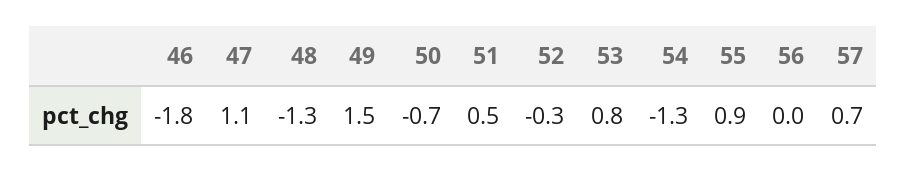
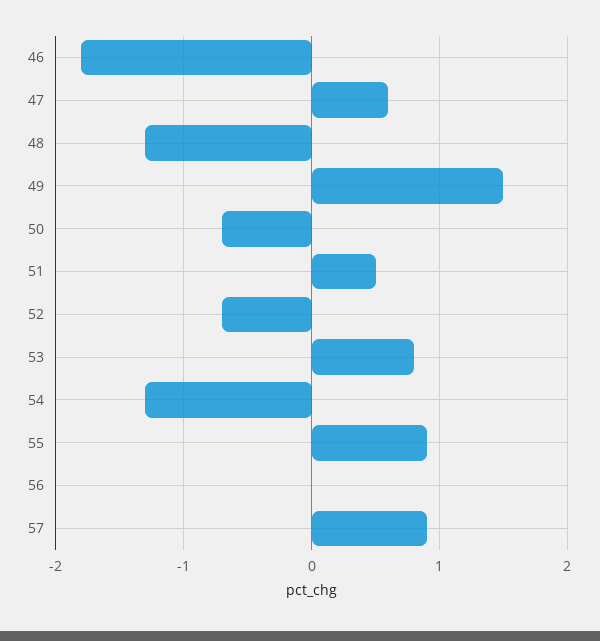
47: 1.1 -> 0.6
52: -0.3 -> -0.7
57: 0.7 -> 0.9

